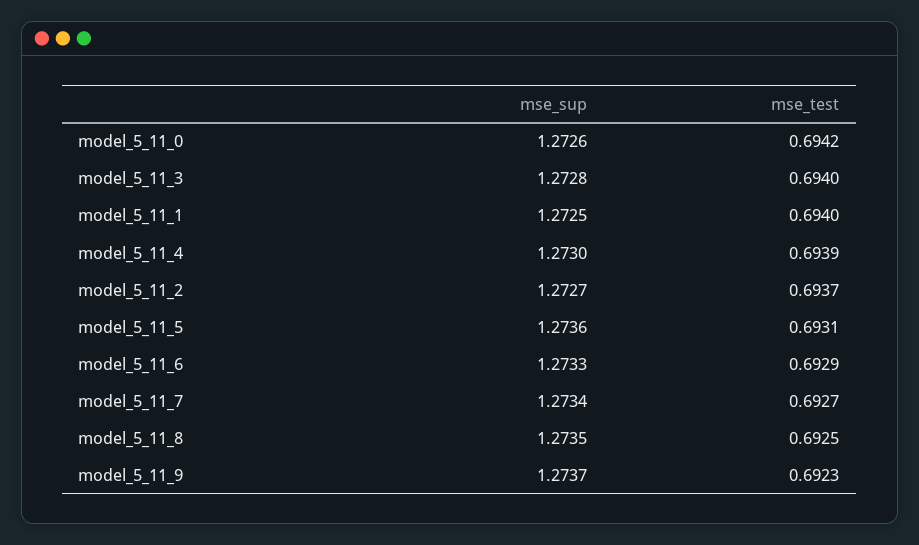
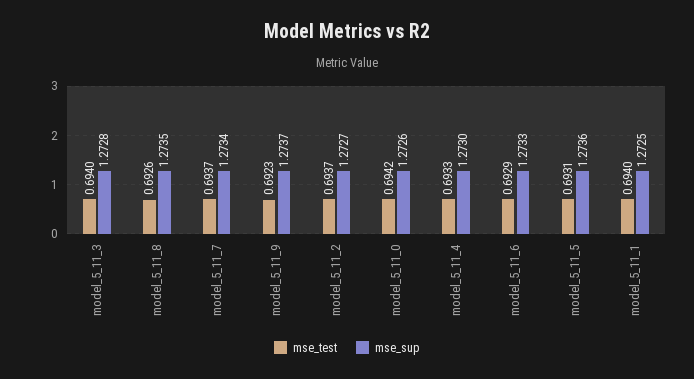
mse_test, model_5_11_4: 0.6939 -> 0.6933
mse_test, model_5_11_7: 0.6927 -> 0.6937
mse_test, model_5_11_8: 0.6925 -> 0.6926

